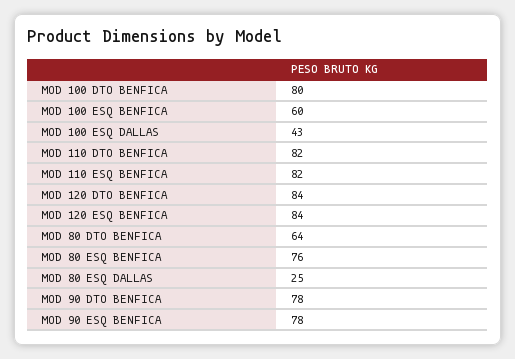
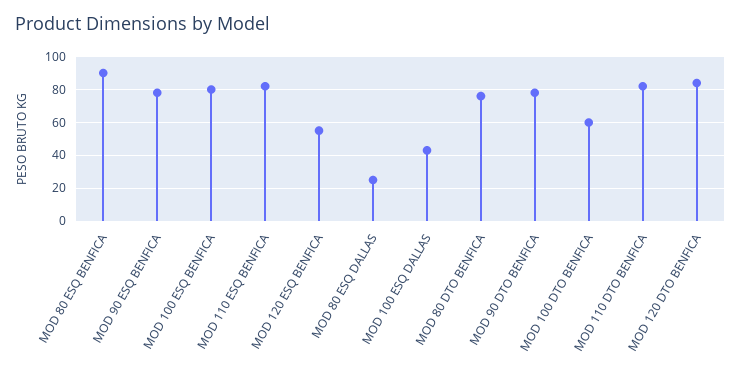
MOD 100 DTO BENFICA: 80 -> 60
MOD 100 ESQ BENFICA: 60 -> 80
MOD 120 ESQ BENFICA: 84 -> 55
MOD 80 DTO BENFICA: 64 -> 75
MOD 80 ESQ BENFICA: 76 -> 90

